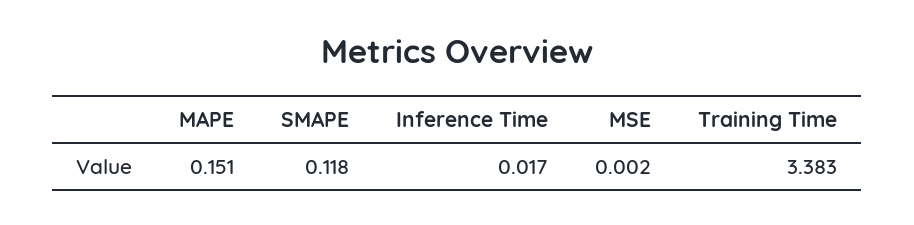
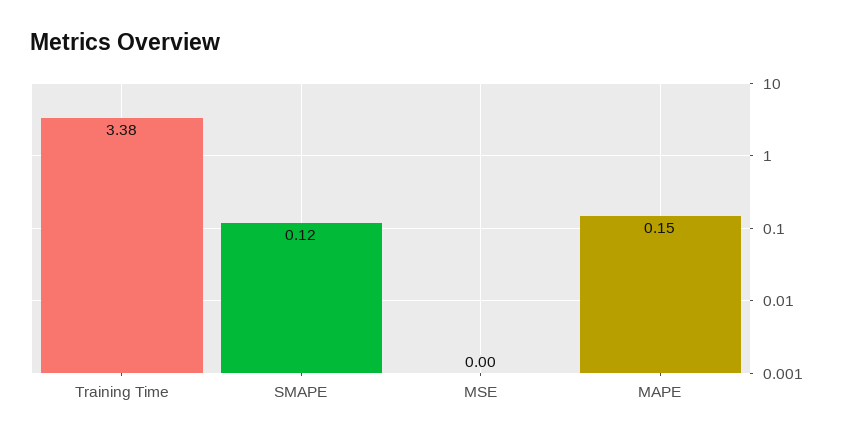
Inference Time: 0.017 -> none

